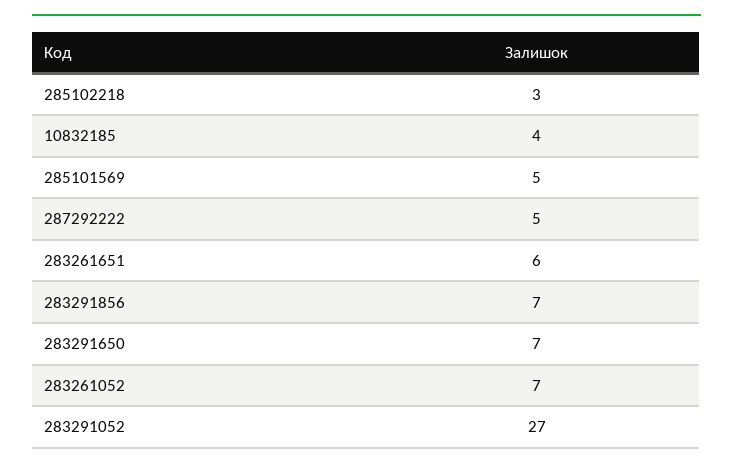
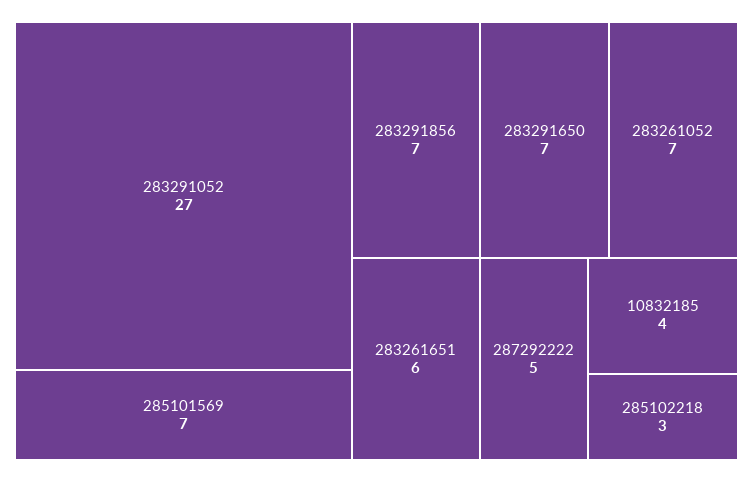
285101569: 5 -> 7

